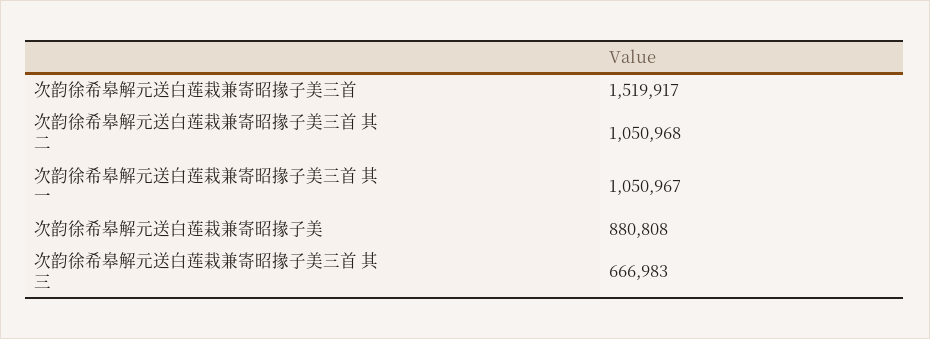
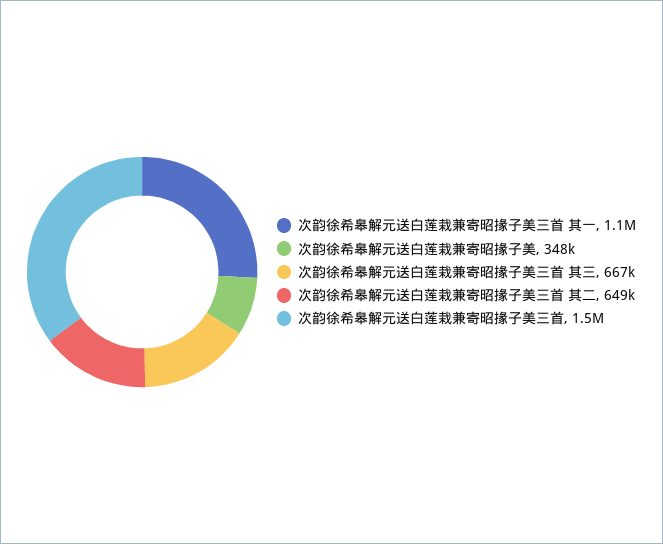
次韵徐希皋解元送白莲栽兼寄昭掾子美三首 其二: 1050968 -> 649000
次韵徐希皋解元送白莲栽兼寄昭掾子美: 880808 -> 348000

